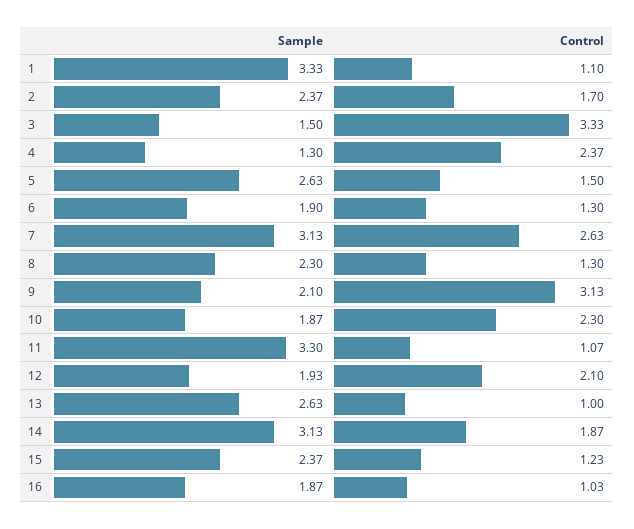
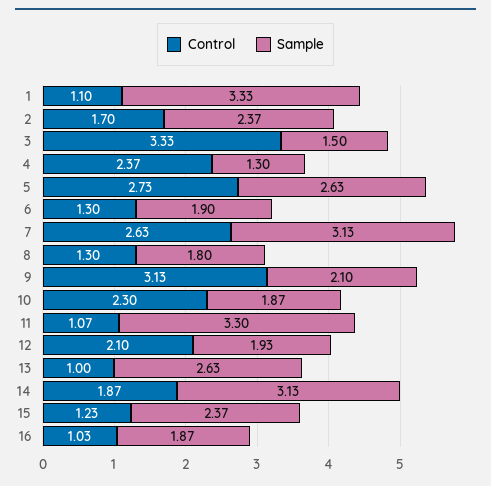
Control, 5: 1.5 -> 2.73
Sample, 8: 2.3 -> 1.8

